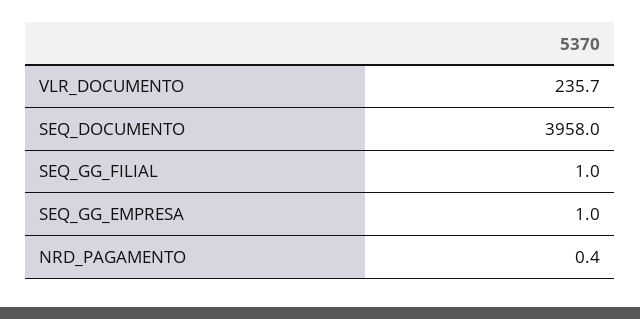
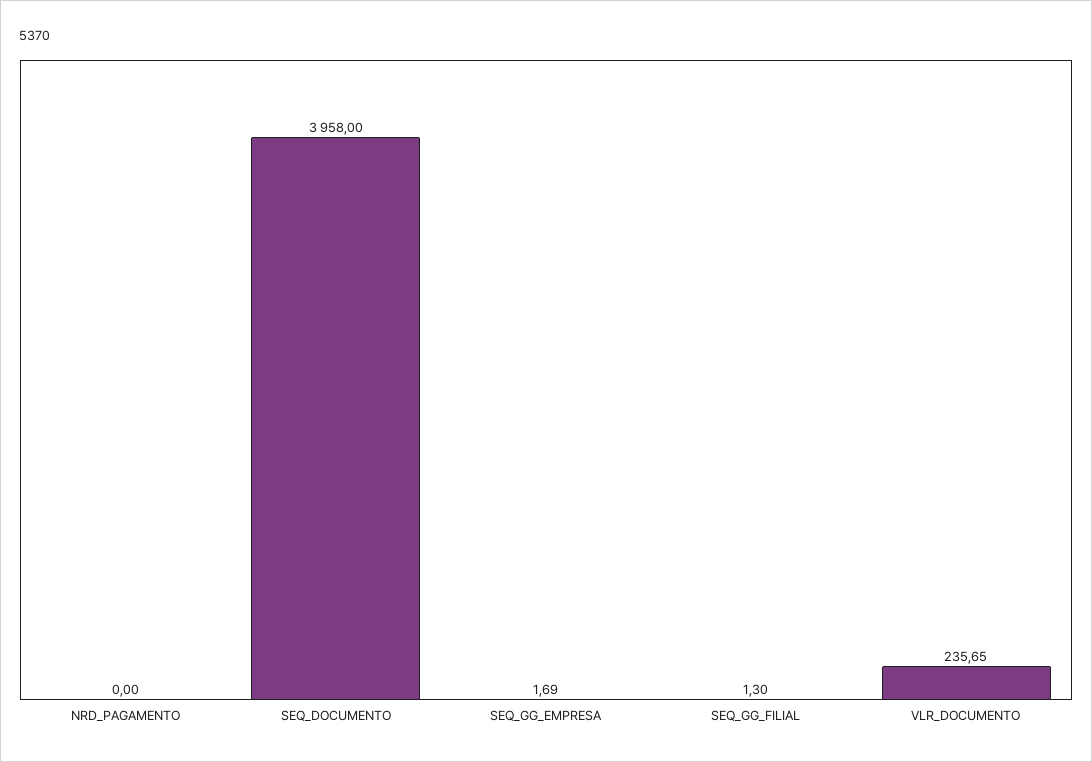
SEQ_GG_FILIAL: 1 -> 1.3
SEQ_GG_EMPRESA: 1 -> 1.69
NRD_PAGAMENTO: 0.4 -> 0

